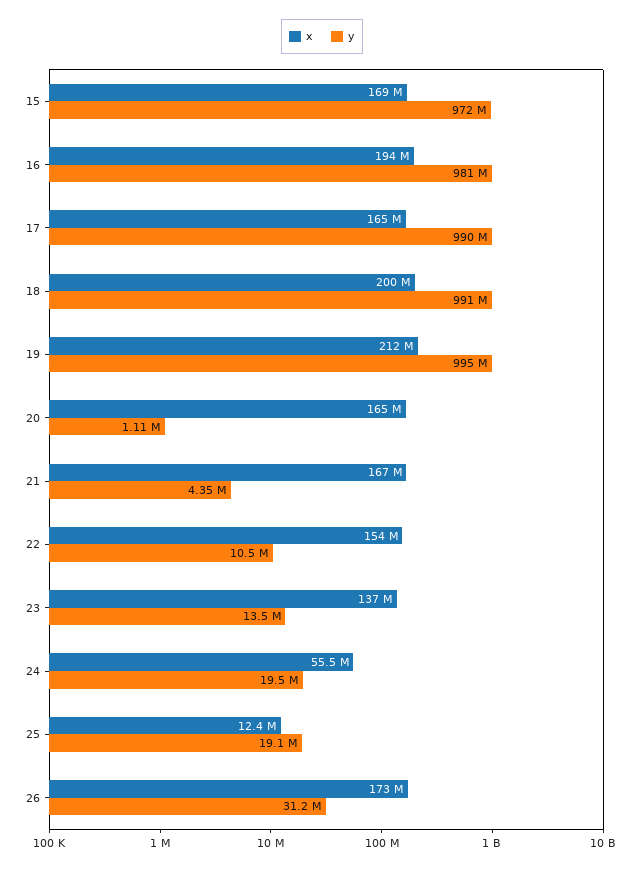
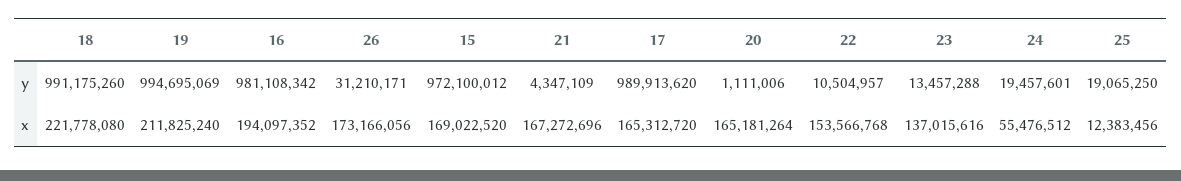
x, 18: 200000000 -> 221778080

